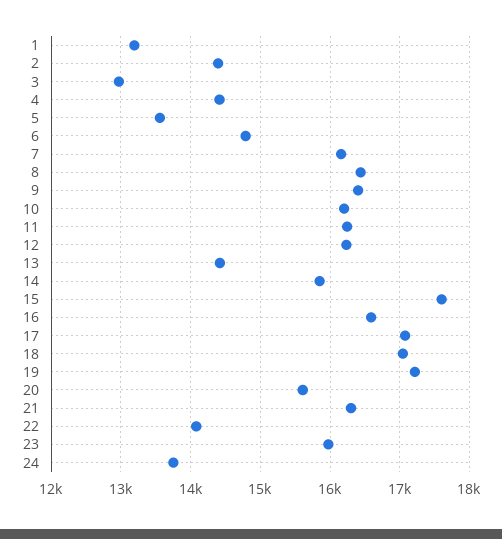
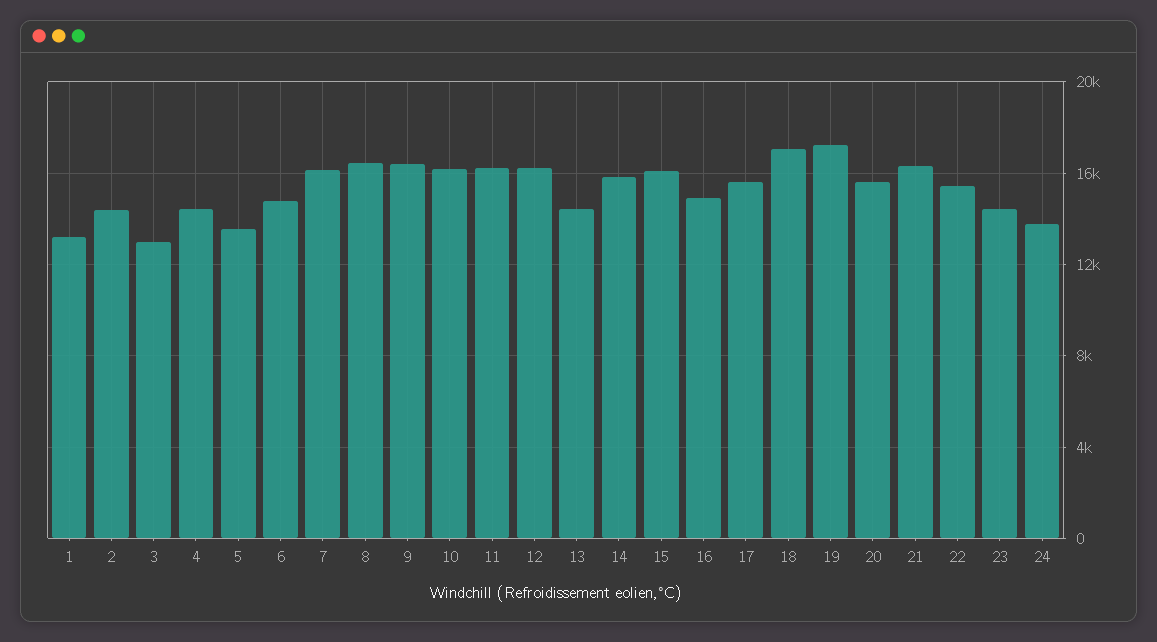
15: 17600 -> 16000
16: 16600 -> 15000
17: 17100 -> 15500
22: 14100 -> 15500
23: 16000 -> 14500

